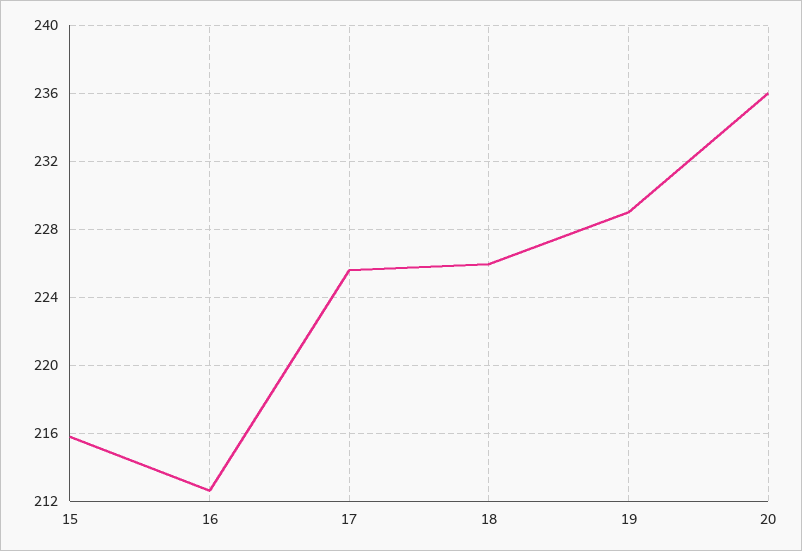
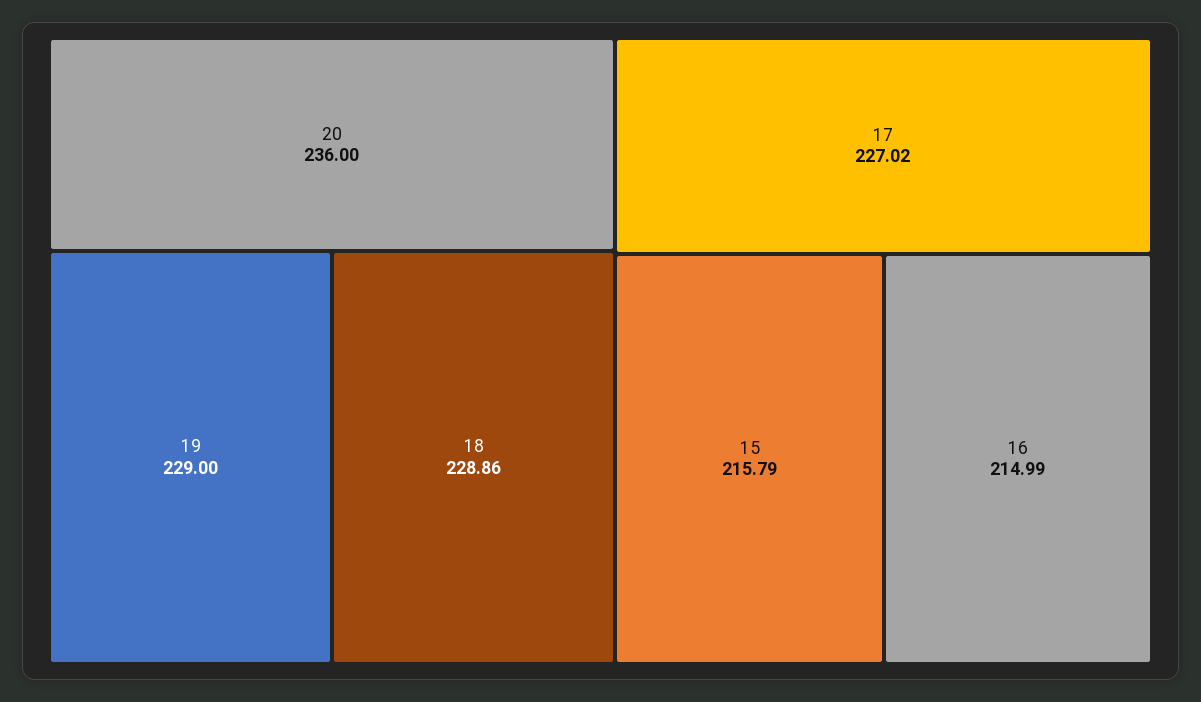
16: 212.5 -> 214.99
17: 225.5 -> 227.02
18: 226 -> 228.86

